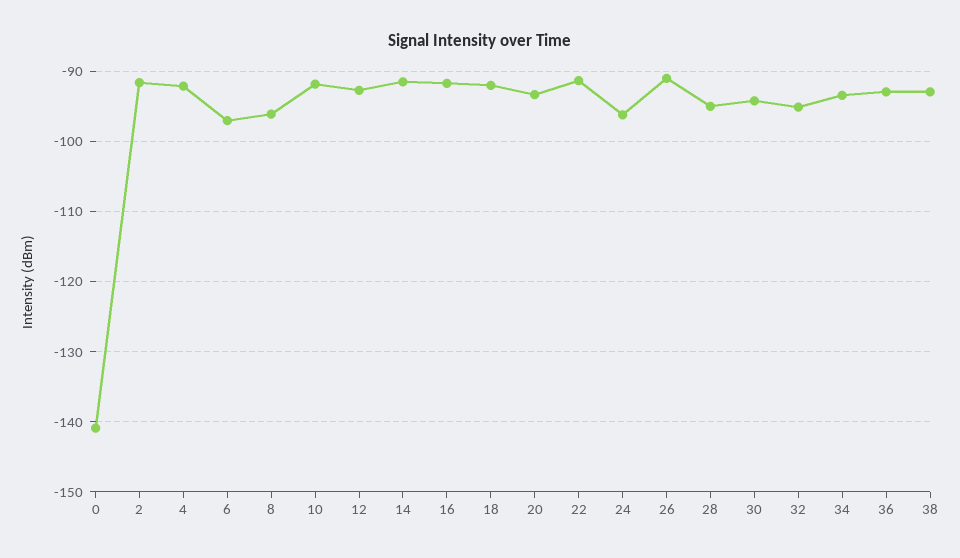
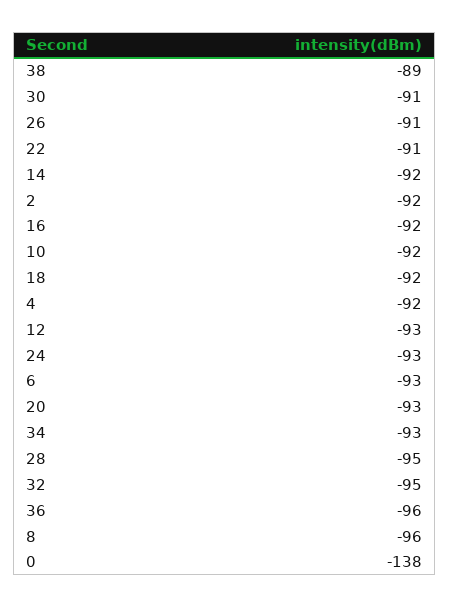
0: -141 -> -138
6: -97 -> -93
24: -96 -> -93
30: -94 -> -91
36: -93 -> -96
38: -93 -> -89

